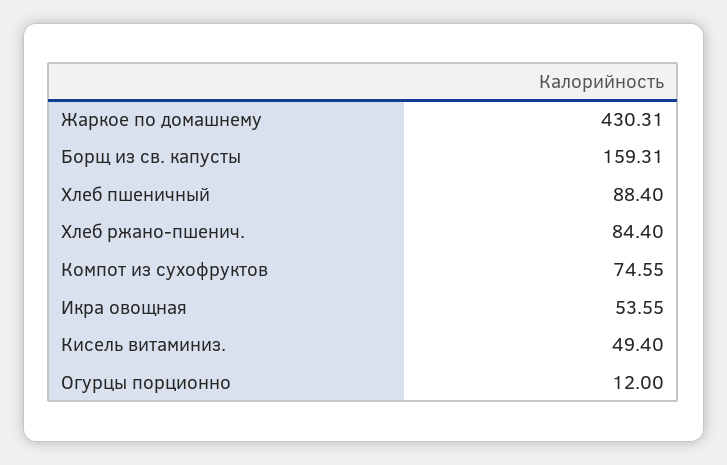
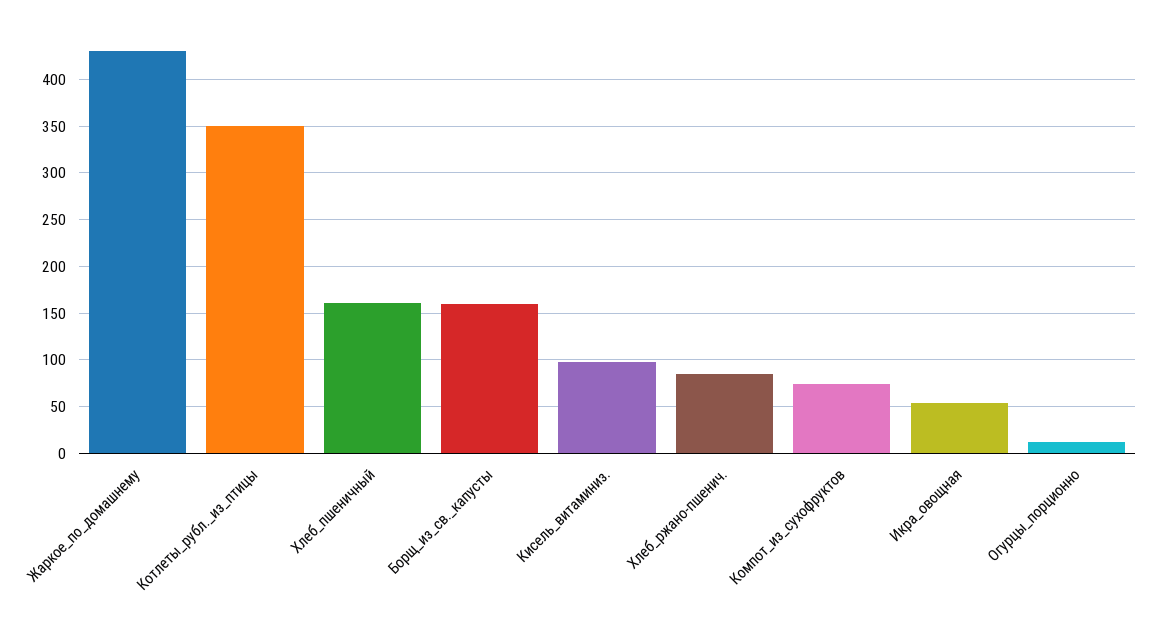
Хлеб пшеничный: 88.4 -> 160
Кисель витаминиз.: 49.4 -> 100
Котлеты_рубл._из_птицы: none -> 350

